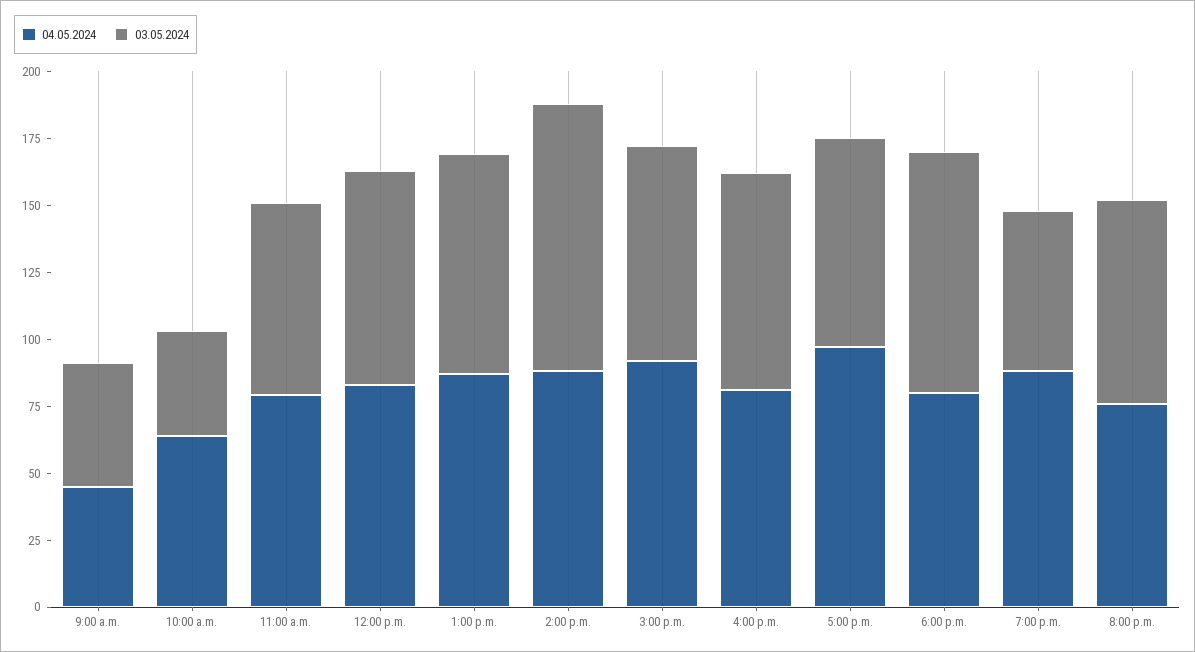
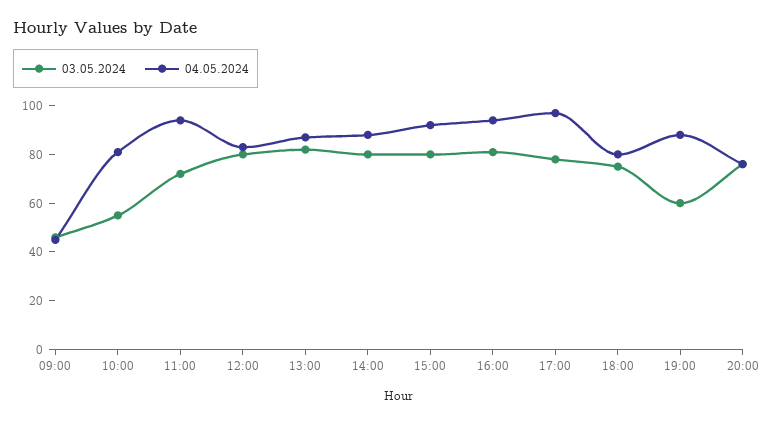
04.05.2024, 10:00 a.m.: 65 -> 80
03.05.2024, 10:00 a.m.: 40 -> 55
04.05.2024, 11:00 a.m.: 80 -> 95
03.05.2024, 2:00 p.m.: 100 -> 80
04.05.2024, 4:00 p.m.: 80 -> 95
03.05.2024, 6:00 p.m.: 90 -> 75

